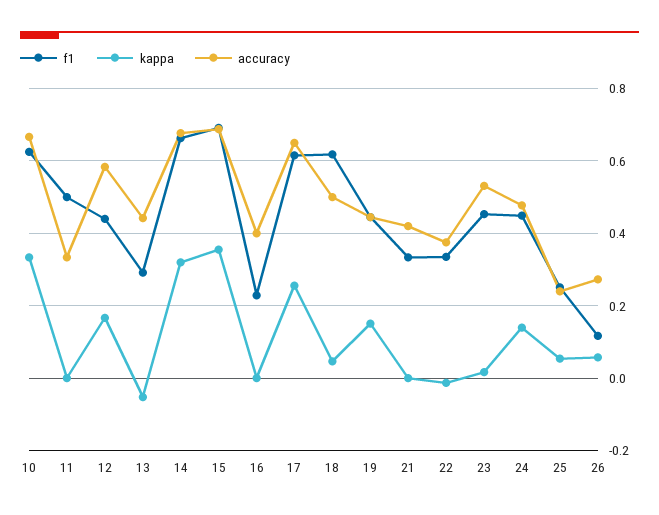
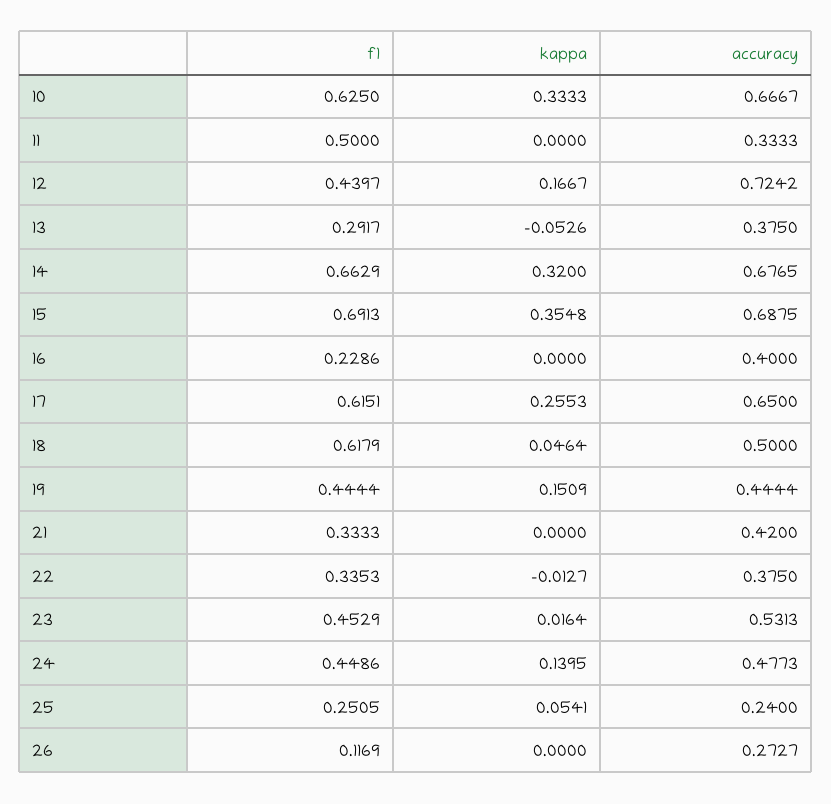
accuracy, 12: 0.58 -> 0.7242
accuracy, 13: 0.44 -> 0.375
kappa, 26: 0.06 -> 0

